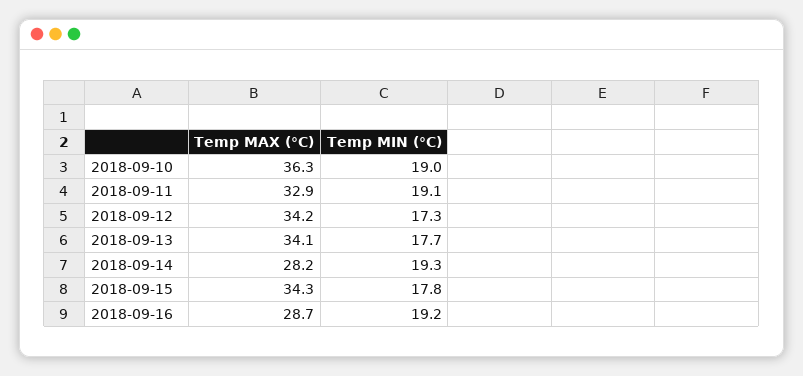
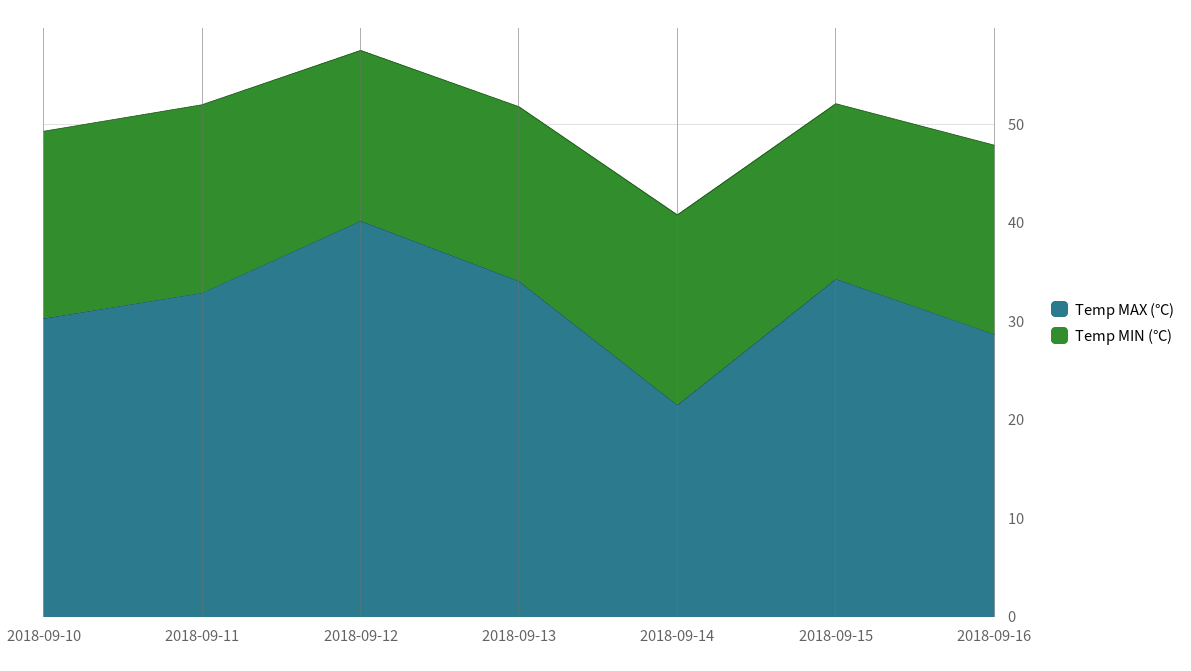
Temp MAX (°C), 2018-09-10: 36.3 -> 30
Temp MAX (°C), 2018-09-12: 34.2 -> 40
Temp MAX (°C), 2018-09-14: 28.2 -> 22

